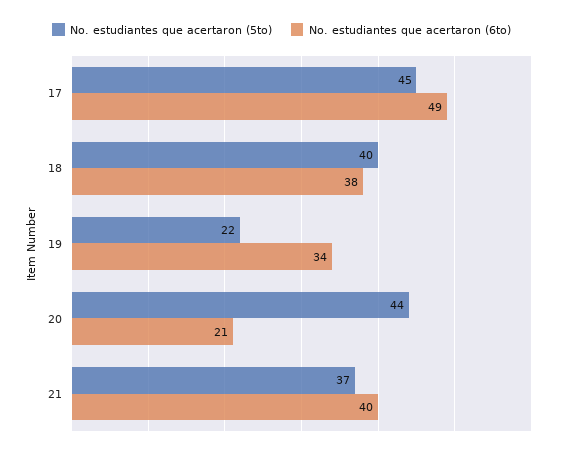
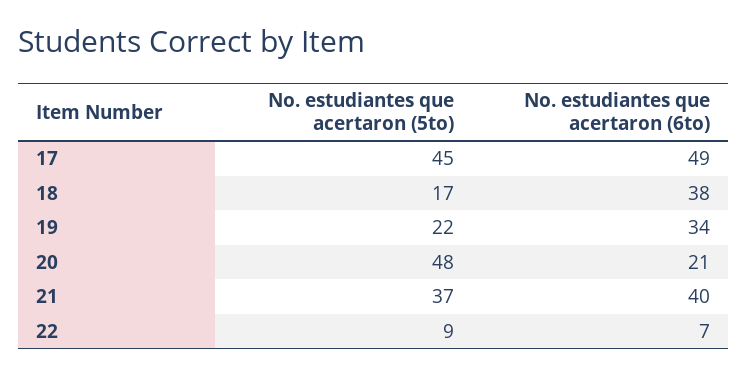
No. estudiantes que acertaron (5to), 18: 40 -> 17
No. estudiantes que acertaron (5to), 20: 44 -> 48
No. estudiantes que acertaron (5to), 22: none -> 9
No. estudiantes que acertaron (6to), 22: none -> 7

